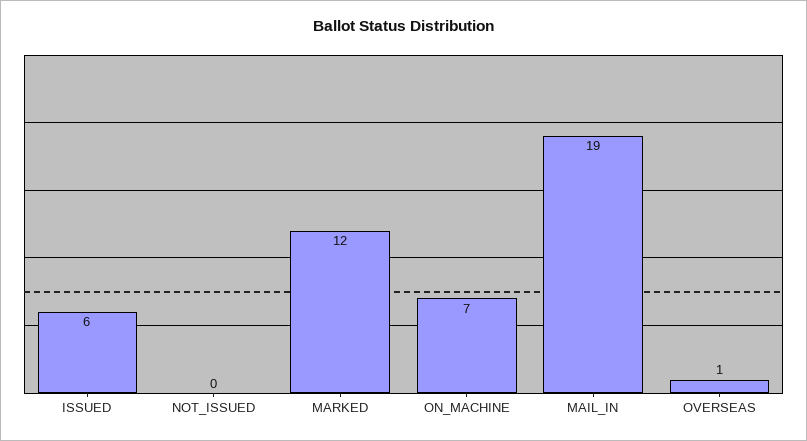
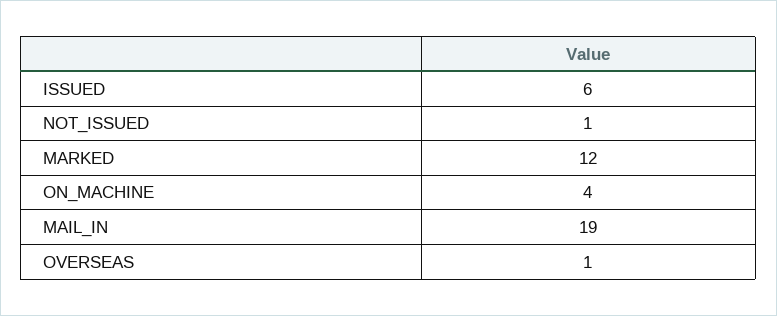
NOT_ISSUED: 0 -> 1
ON_MACHINE: 7 -> 4

